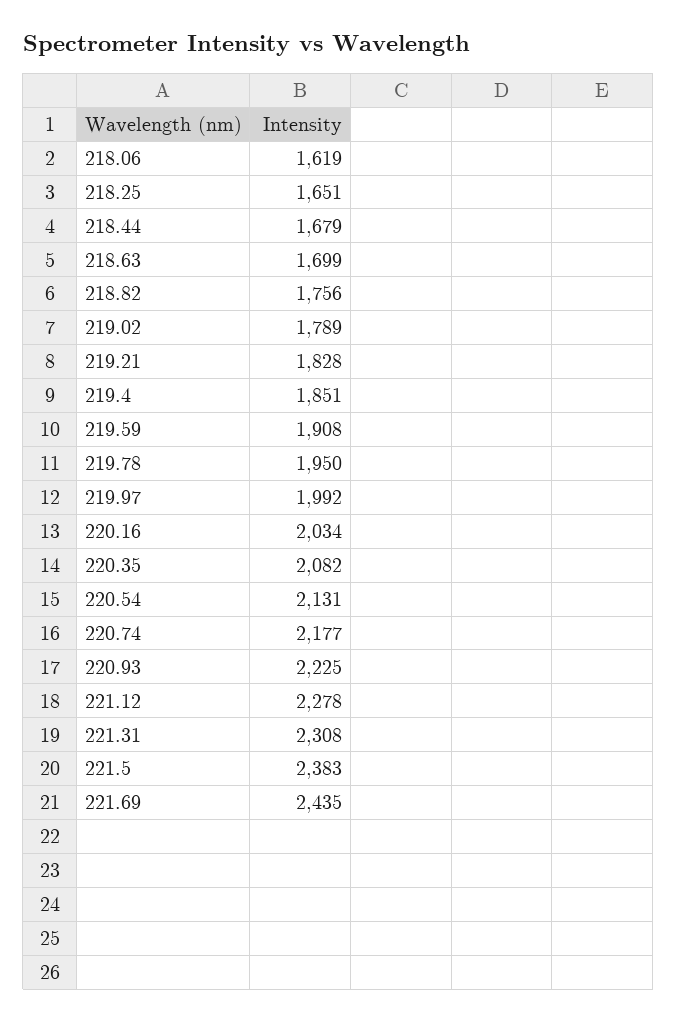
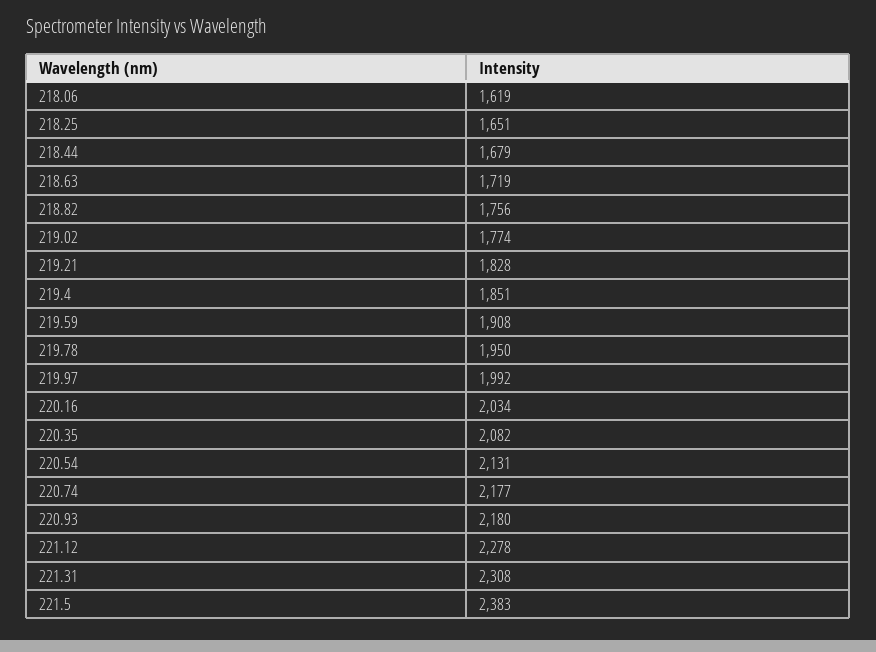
218.63: 1699 -> 1719
219.02: 1789 -> 1774
220.93: 2225 -> 2180
221.69: 2435 -> none

